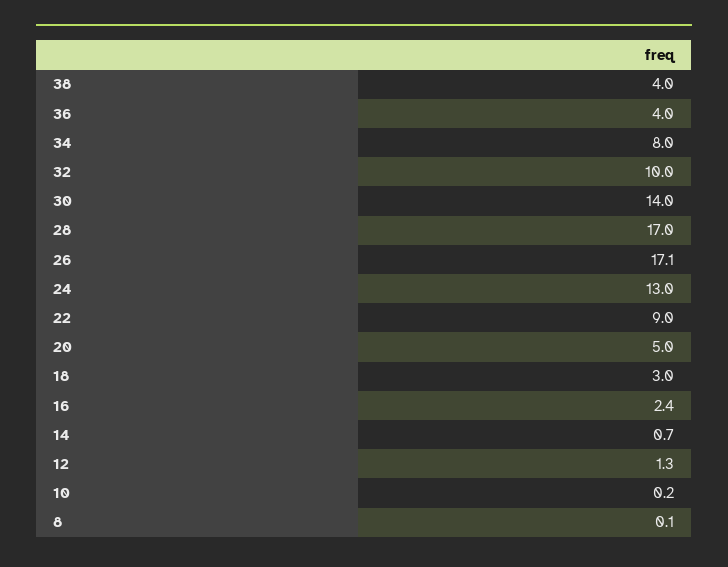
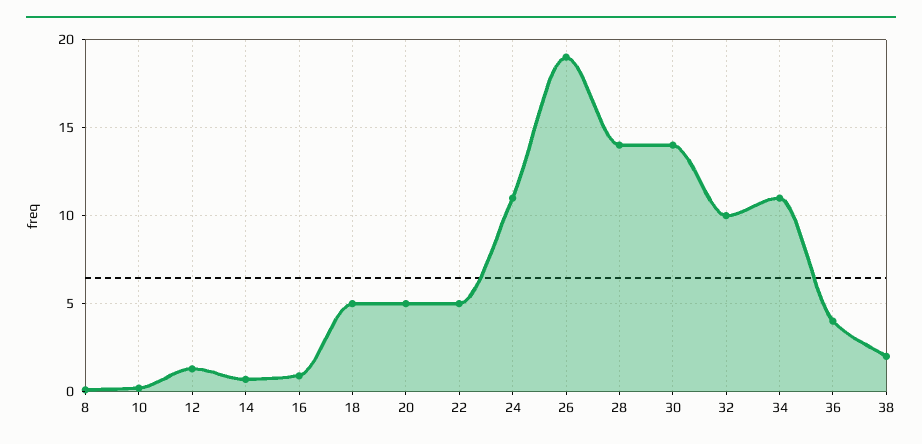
38: 4 -> 2
34: 8 -> 11
28: 17 -> 14
26: 17.1 -> 19
24: 13 -> 11
22: 9 -> 5
18: 3 -> 5
16: 2.4 -> 1

